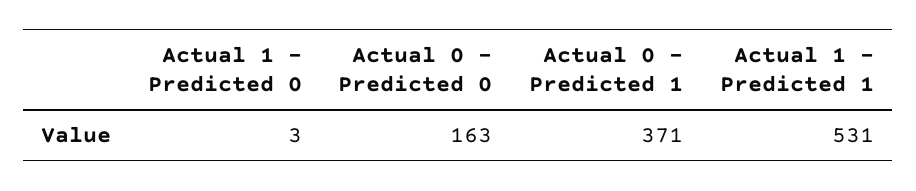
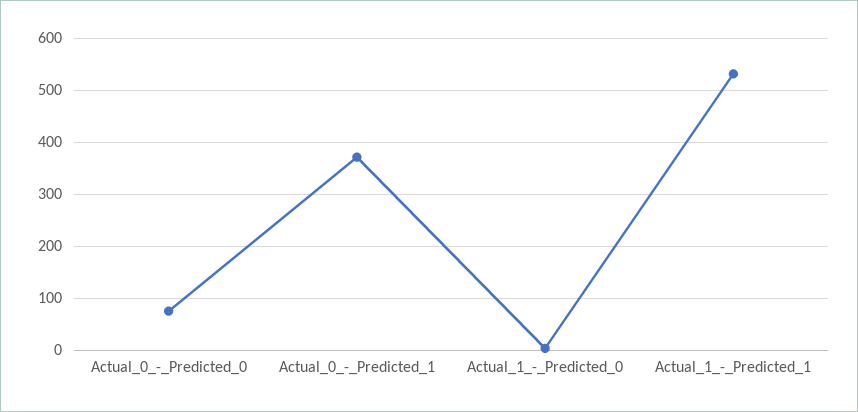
Actual 0 - Predicted 0: 163 -> 80

